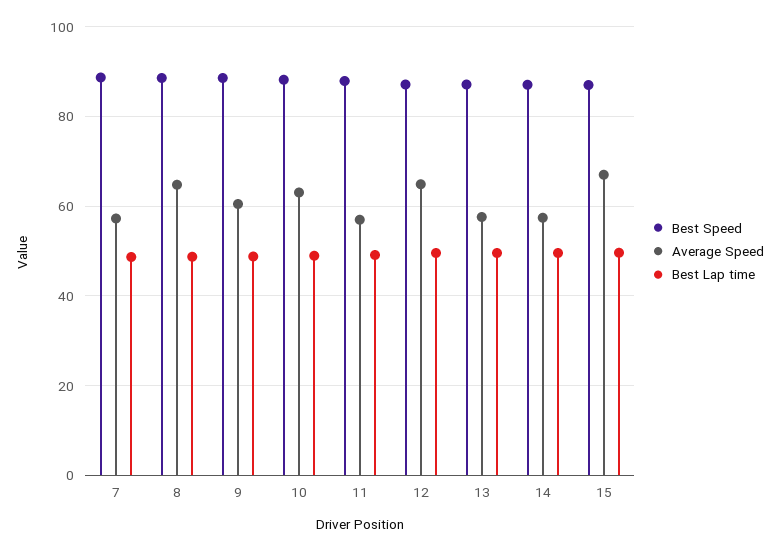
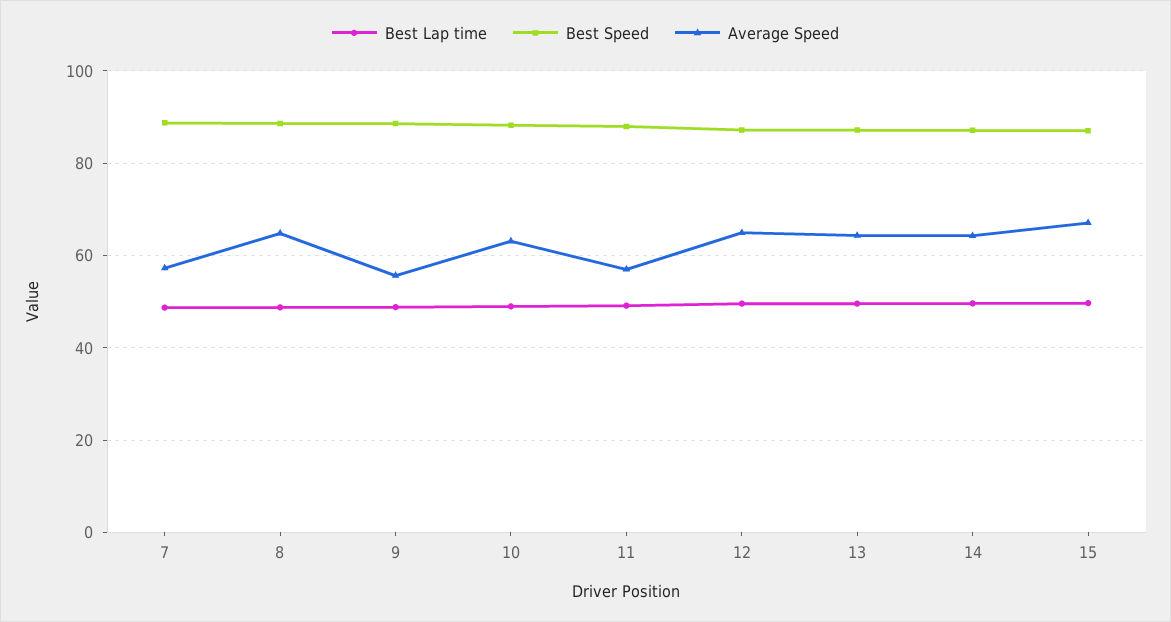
Average Speed, 9: 60 -> 56
Average Speed, 13: 58 -> 64
Average Speed, 14: 58 -> 64

